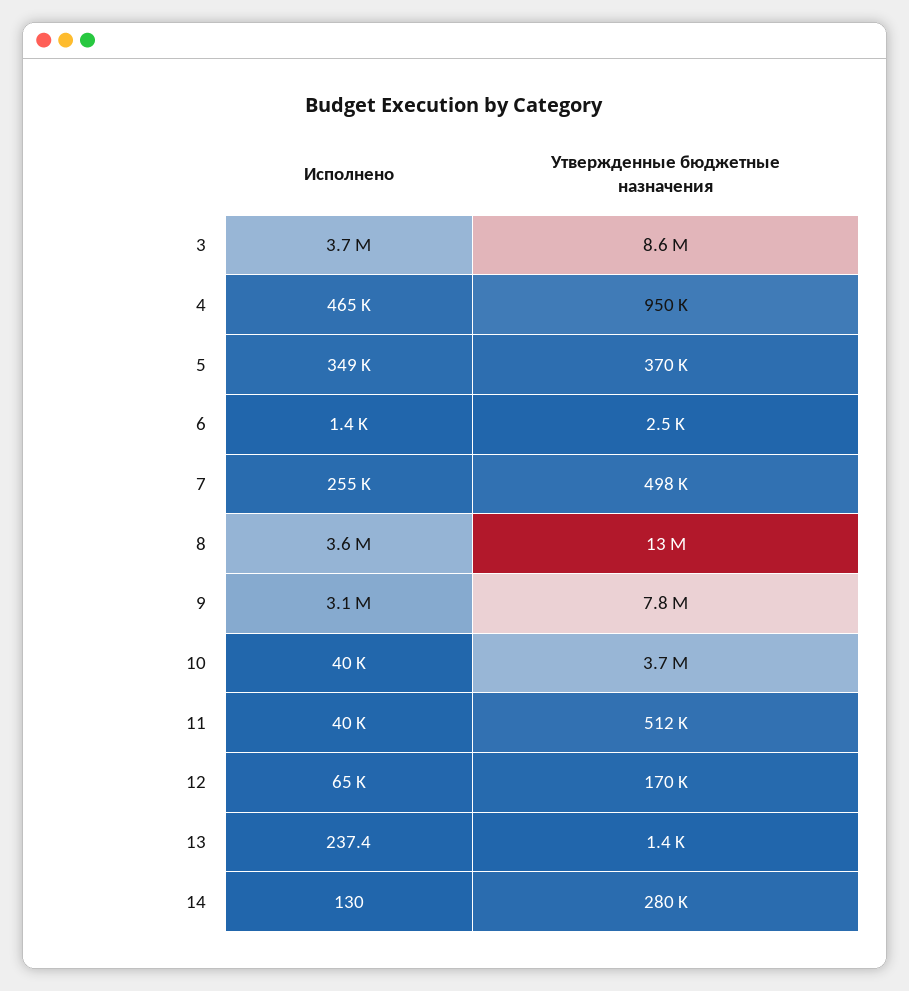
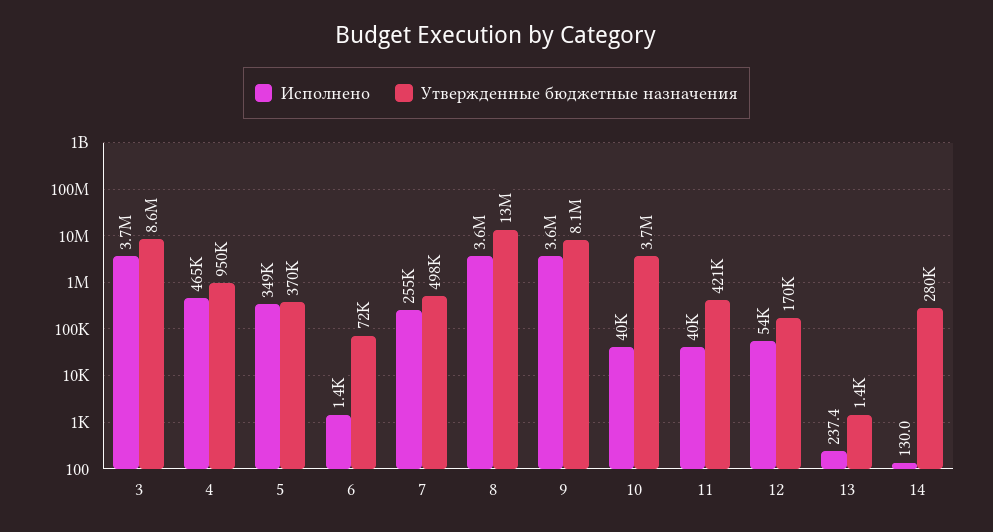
Утвержденные бюджетные назначения, 6: 2500 -> 72000
Исполнено, 9: 3100000 -> 3600000
Утвержденные бюджетные назначения, 9: 7800000 -> 8100000
Утвержденные бюджетные назначения, 11: 512000 -> 421000
Исполнено, 12: 65000 -> 54000

